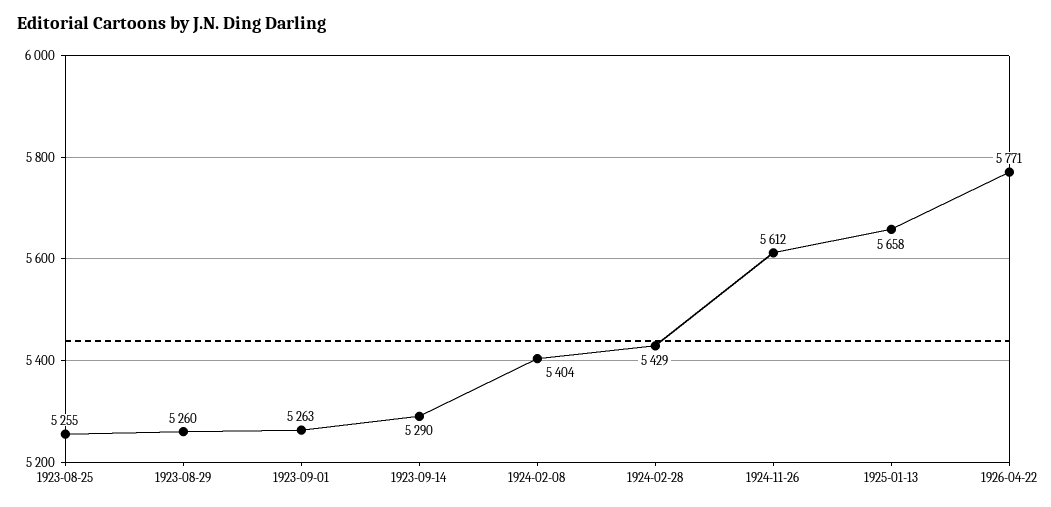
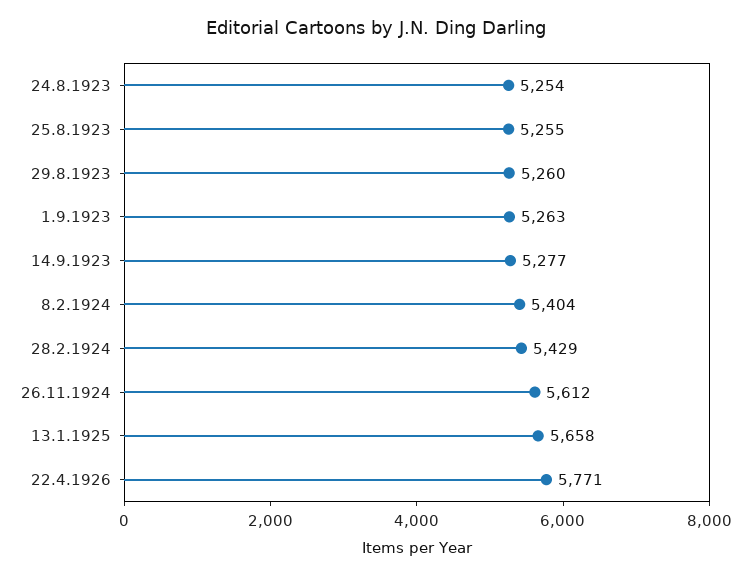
1923-09-14: 5290 -> 5277
24.8.1923: none -> 5254

